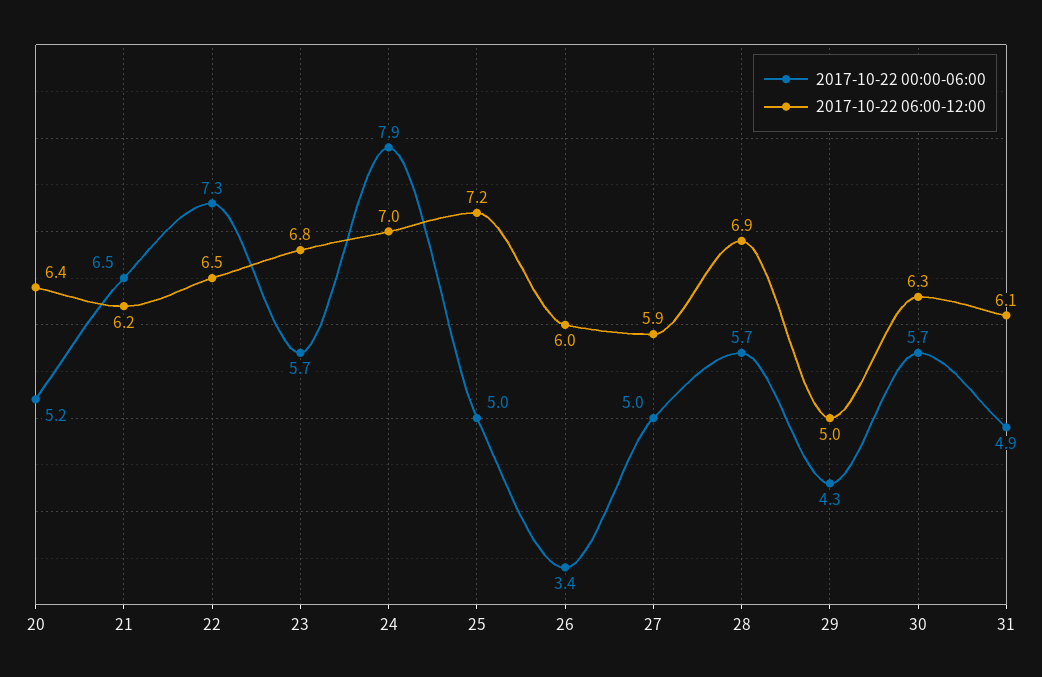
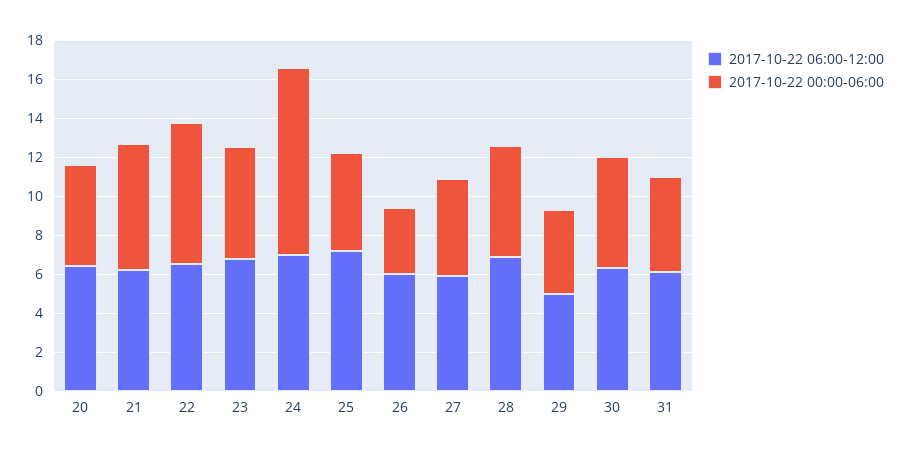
2017-10-22 00:00-06:00, 24: 7.9 -> 9.5

